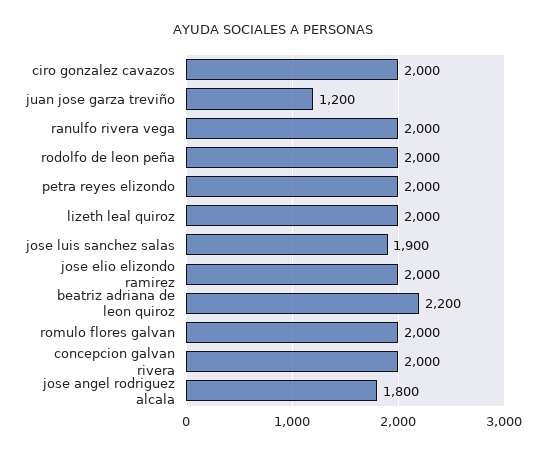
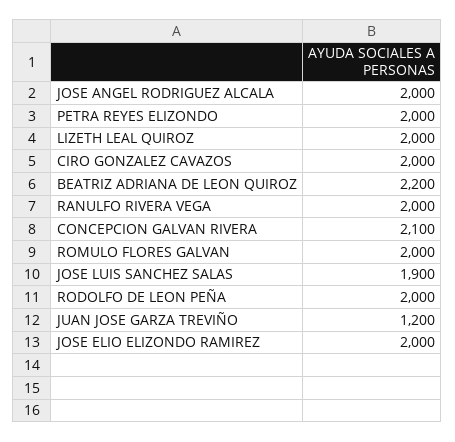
concepcion galvan rivera: 2000 -> 2100
jose angel rodriguez alcala: 1800 -> 2000

